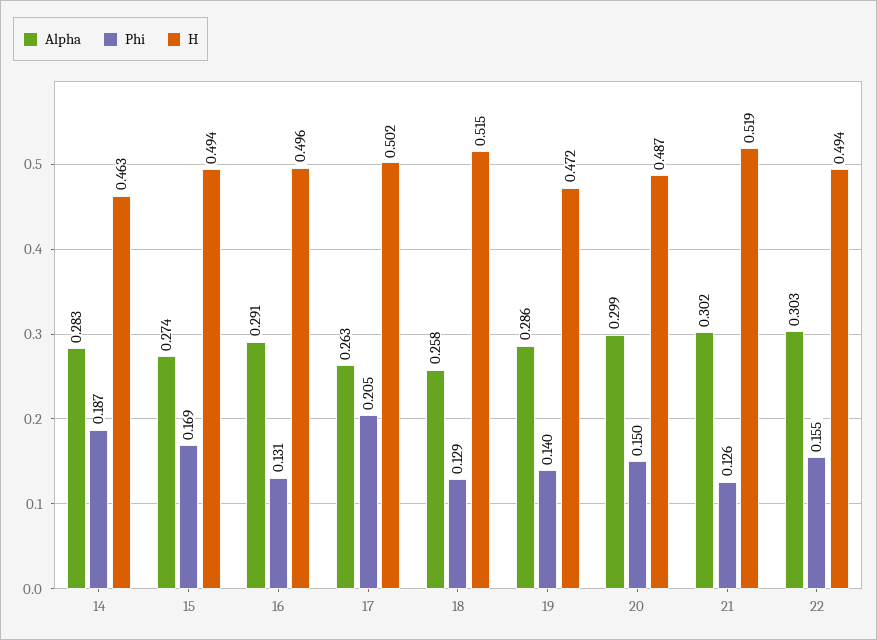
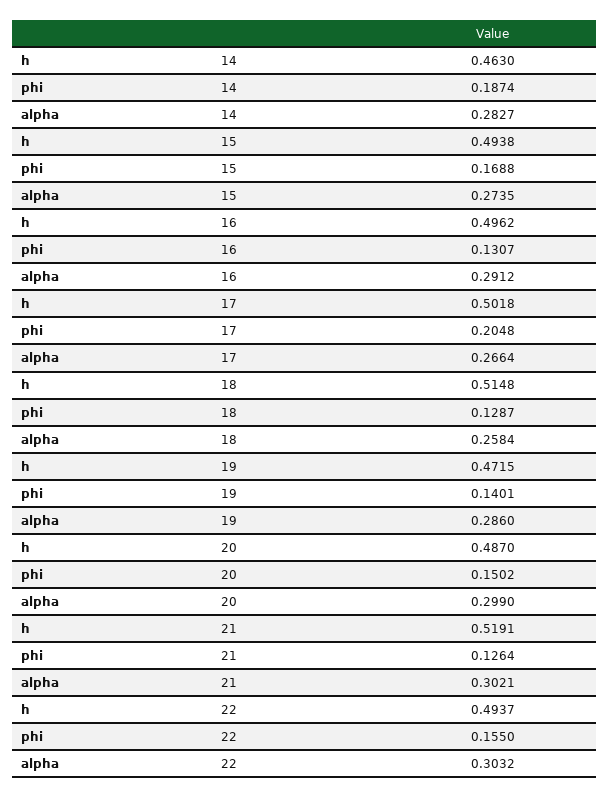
Alpha, 17: 0.263 -> 0.2664

